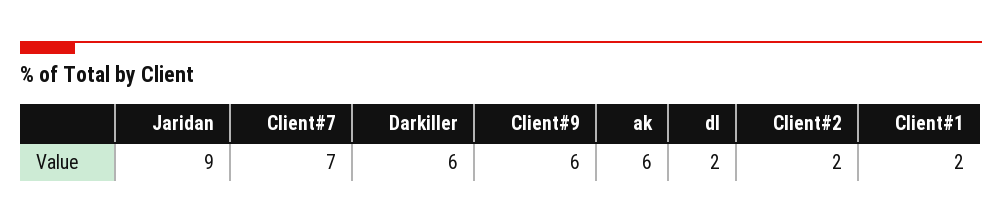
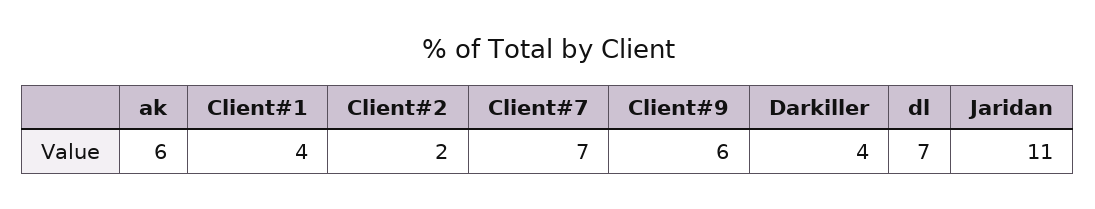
Jaridan: 9 -> 11
Darkiller: 6 -> 4
dl: 2 -> 7
Client#1: 2 -> 4

